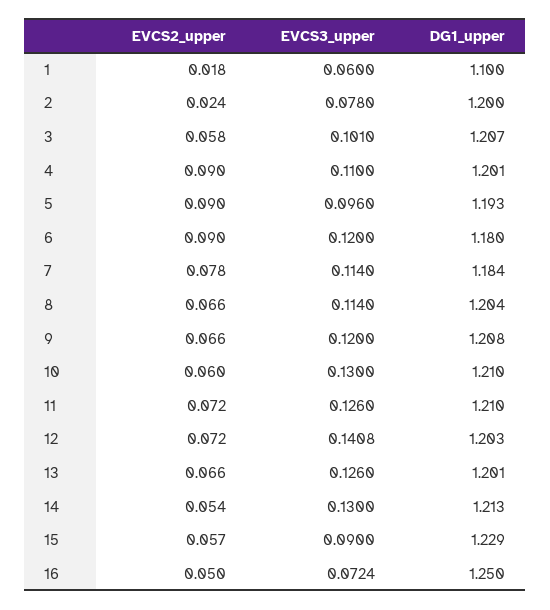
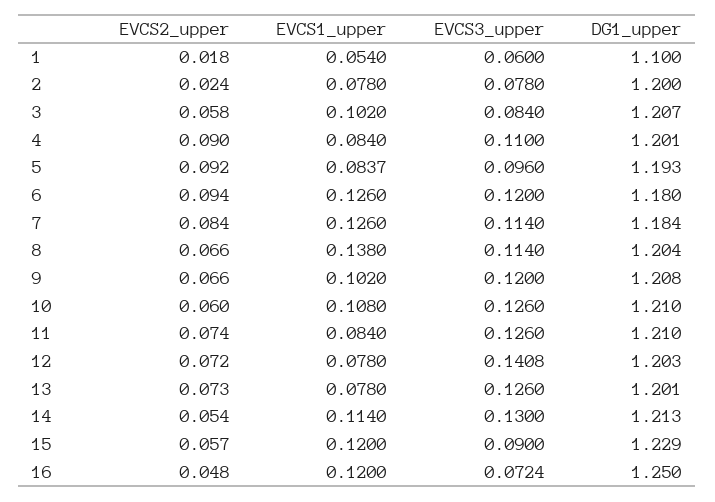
EVCS3_upper, 3: 0.101 -> 0.084
EVCS2_upper, 5: 0.09 -> 0.092
EVCS2_upper, 6: 0.09 -> 0.094
EVCS2_upper, 7: 0.078 -> 0.084
EVCS3_upper, 10: 0.13 -> 0.126
EVCS2_upper, 11: 0.072 -> 0.074
EVCS2_upper, 13: 0.066 -> 0.073
EVCS2_upper, 16: 0.05 -> 0.048
EVCS1_upper, 1: none -> 0.054
EVCS1_upper, 2: none -> 0.078
EVCS1_upper, 3: none -> 0.102
EVCS1_upper, 4: none -> 0.084
EVCS1_upper, 5: none -> 0.0837
EVCS1_upper, 6: none -> 0.126
EVCS1_upper, 7: none -> 0.126
EVCS1_upper, 8: none -> 0.138
EVCS1_upper, 9: none -> 0.102
EVCS1_upper, 10: none -> 0.108
EVCS1_upper, 11: none -> 0.084
EVCS1_upper, 12: none -> 0.078
EVCS1_upper, 13: none -> 0.078
EVCS1_upper, 14: none -> 0.114
EVCS1_upper, 15: none -> 0.12
EVCS1_upper, 16: none -> 0.12

